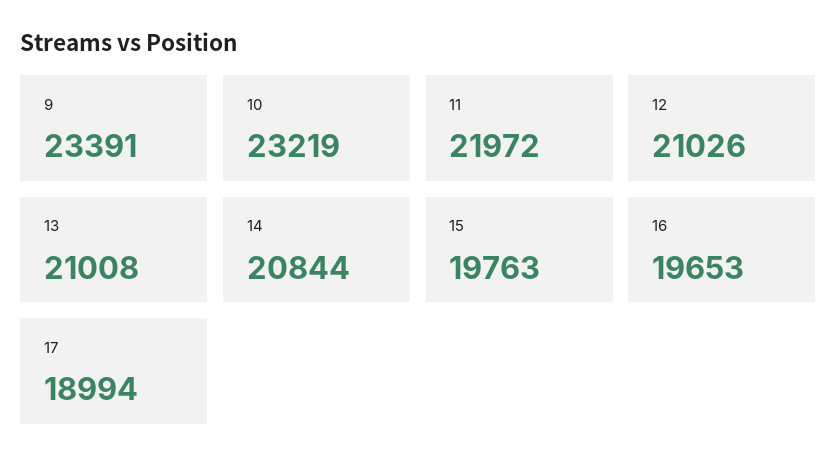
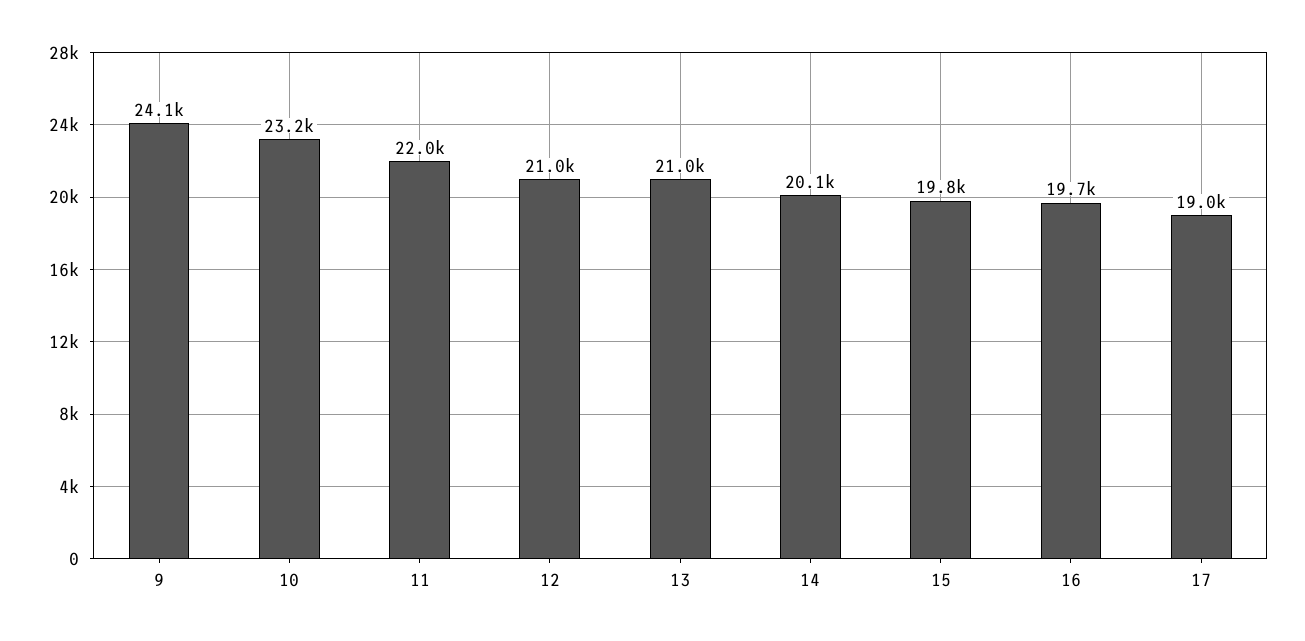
9: 23391 -> 24100
14: 20844 -> 20100

